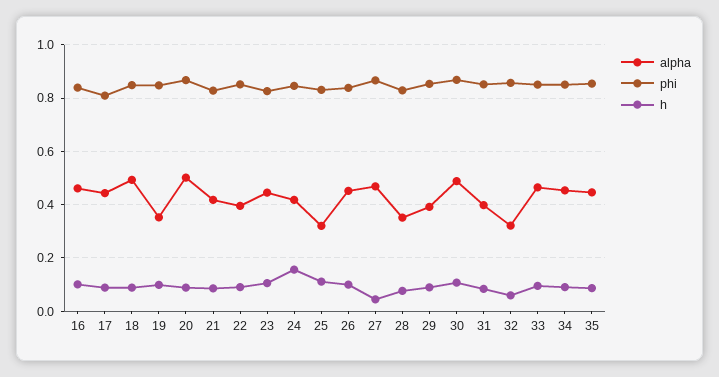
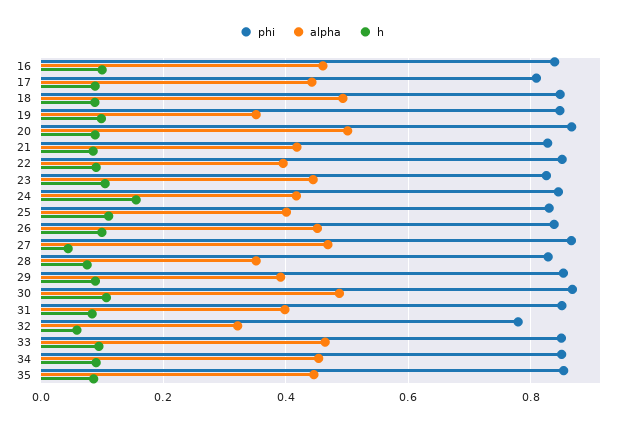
alpha, 25: 0.325 -> 0.4
phi, 32: 0.85 -> 0.78

